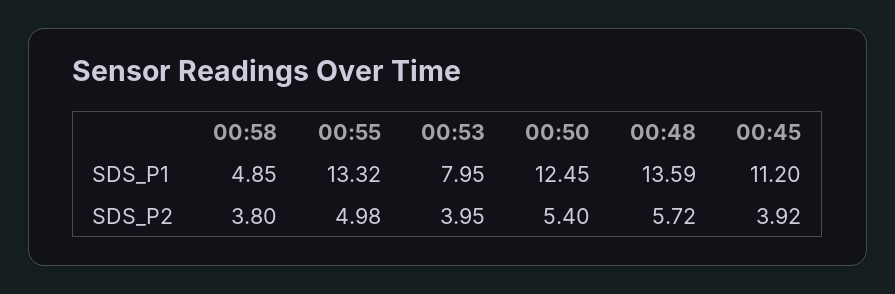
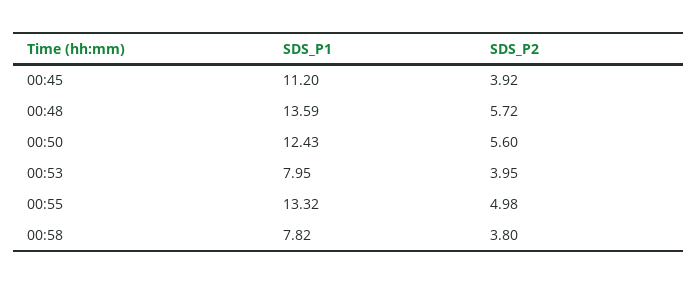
00:58, SDS_P1: 4.85 -> 7.82
00:50, SDS_P1: 12.45 -> 12.43
00:50, SDS_P2: 5.4 -> 5.6

